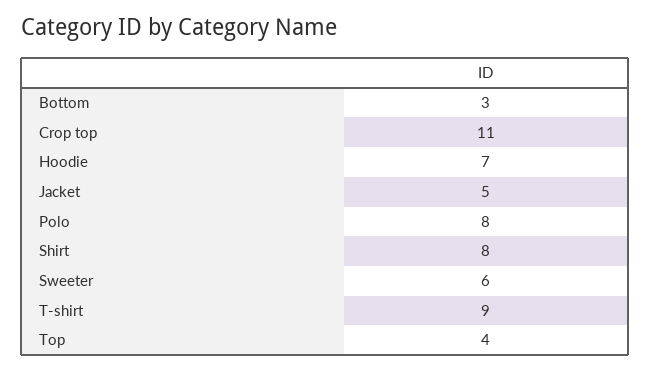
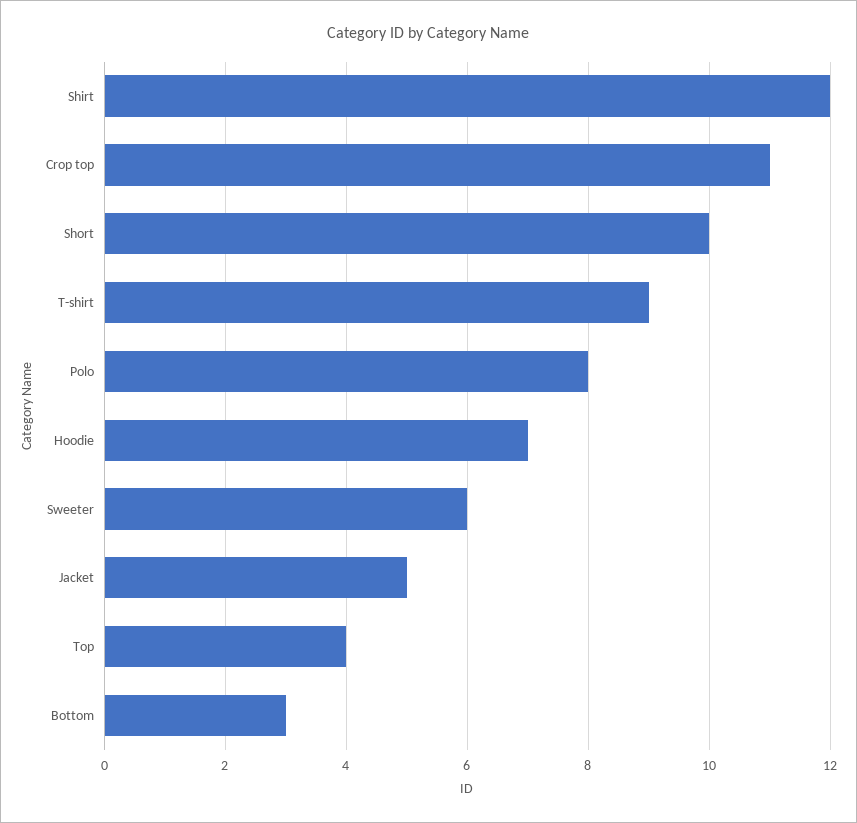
Shirt: 8 -> 12
Short: none -> 10

